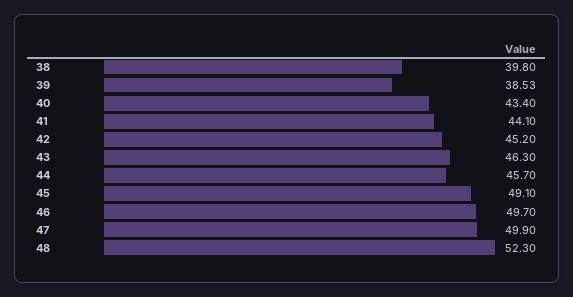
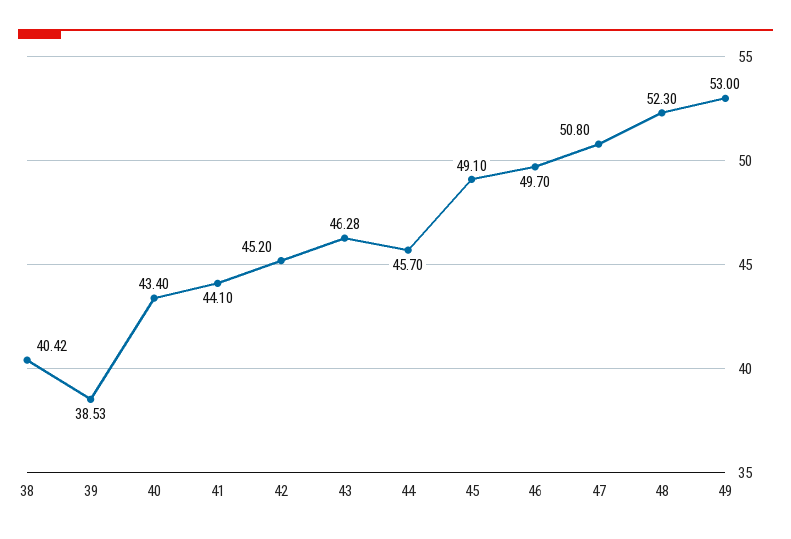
38: 39.8 -> 40.42
43: 46.3 -> 46.28
47: 49.9 -> 50.8
49: none -> 53

